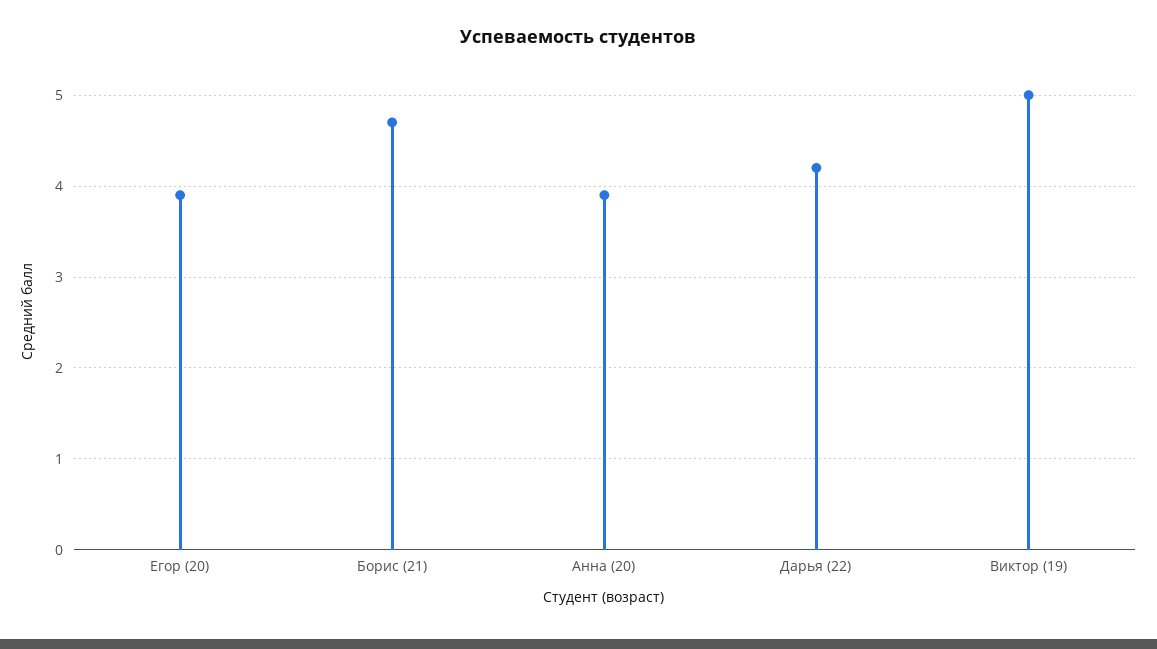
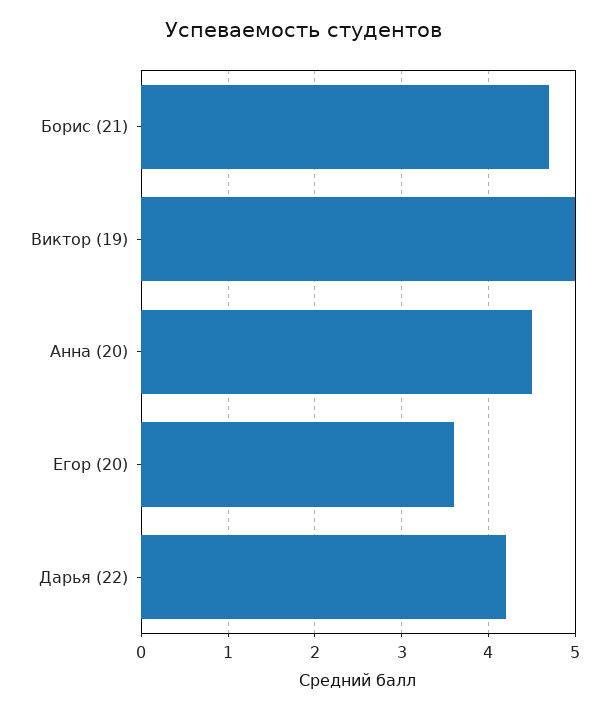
Егор (20): 3.9 -> 3.6
Анна (20): 3.9 -> 4.5

